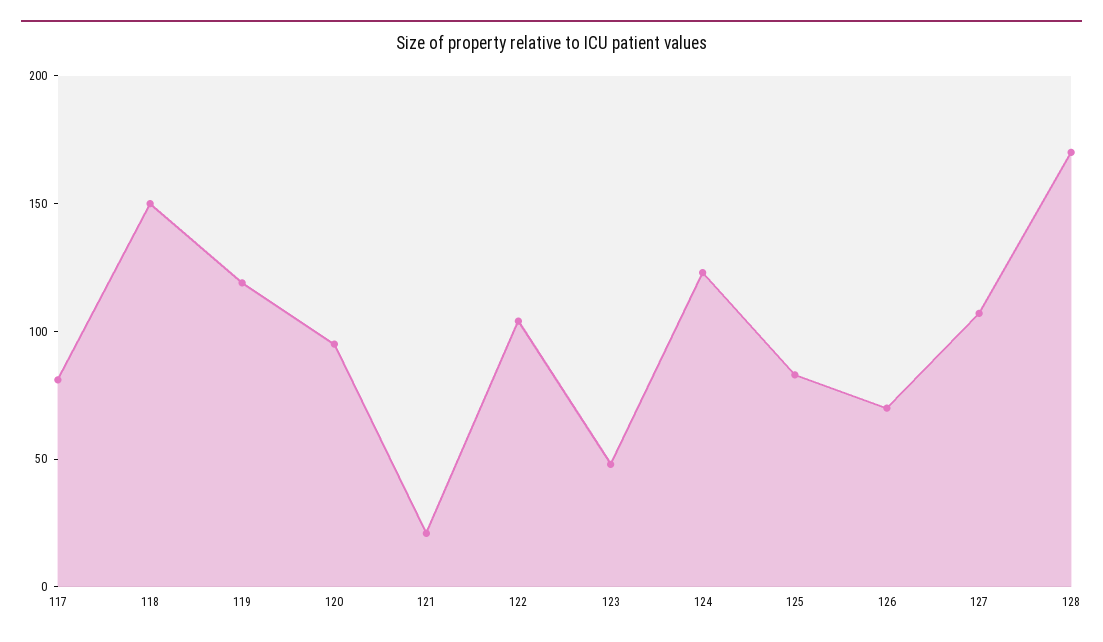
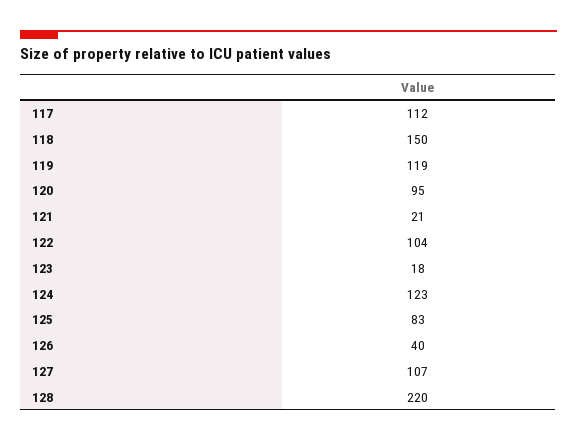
117: 80 -> 112
123: 50 -> 18
126: 70 -> 40
128: 170 -> 220

